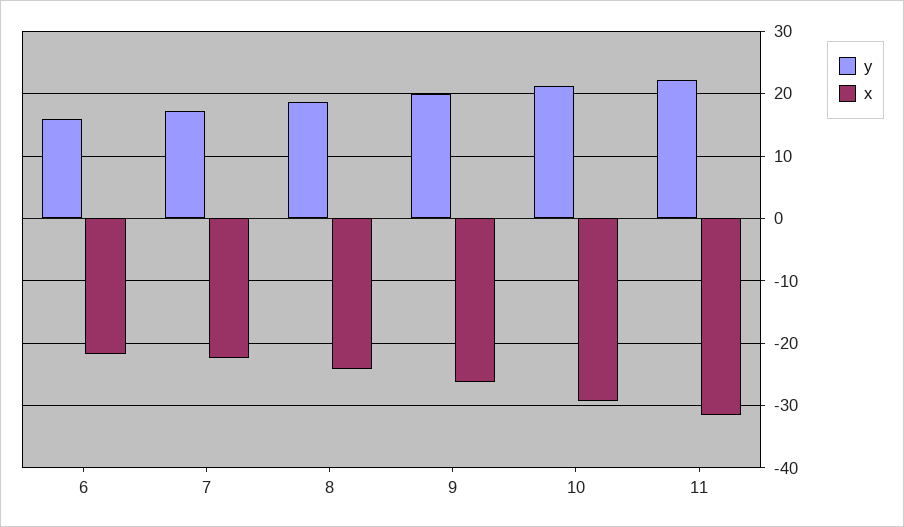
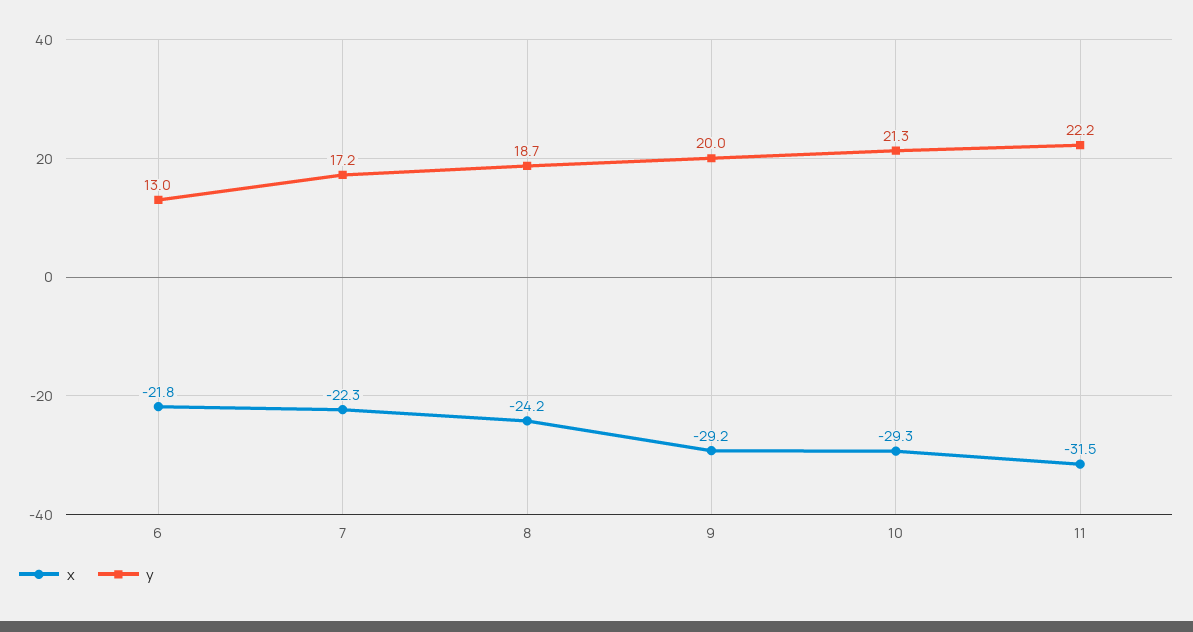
y, 6: 16 -> 13
x, 9: -26 -> -29.2

